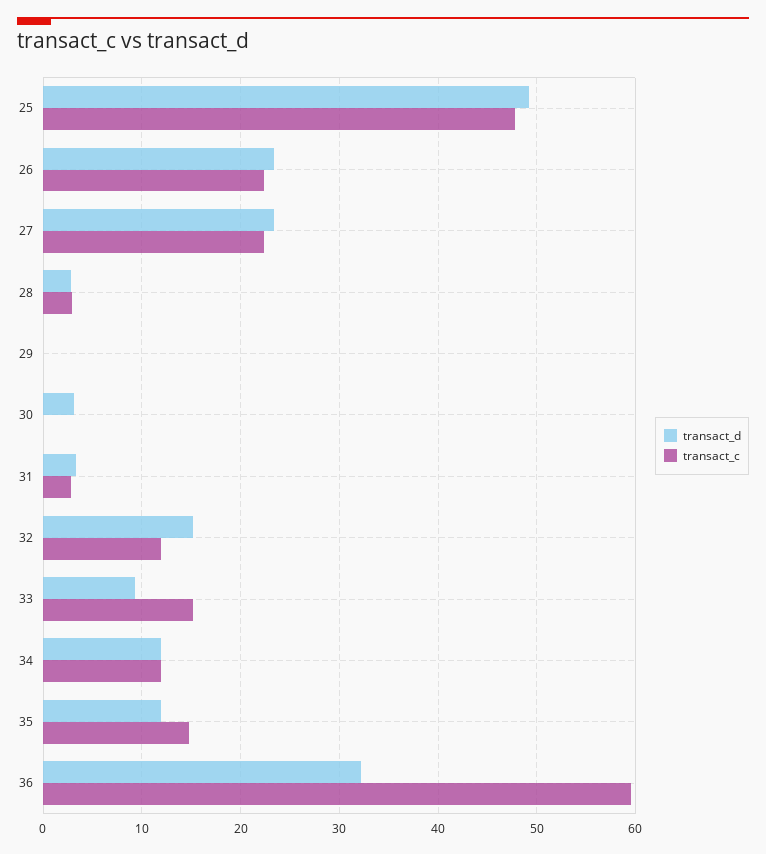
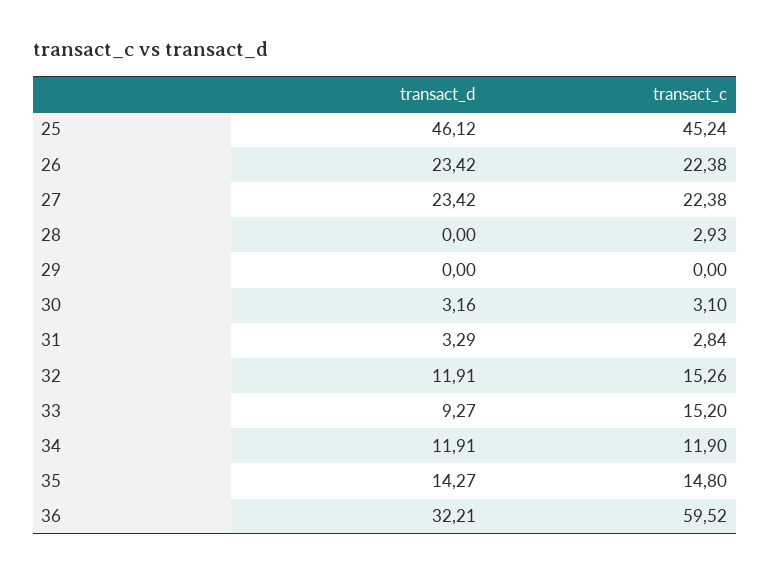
transact_d, 25: 49 -> 46.12
transact_c, 25: 48 -> 45.24
transact_d, 28: 3 -> 0
transact_c, 30: 0 -> 3.1
transact_d, 32: 15 -> 11.91
transact_c, 32: 12 -> 15.26
transact_d, 35: 12 -> 14.27

